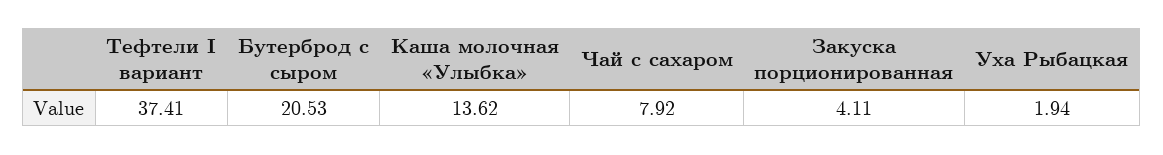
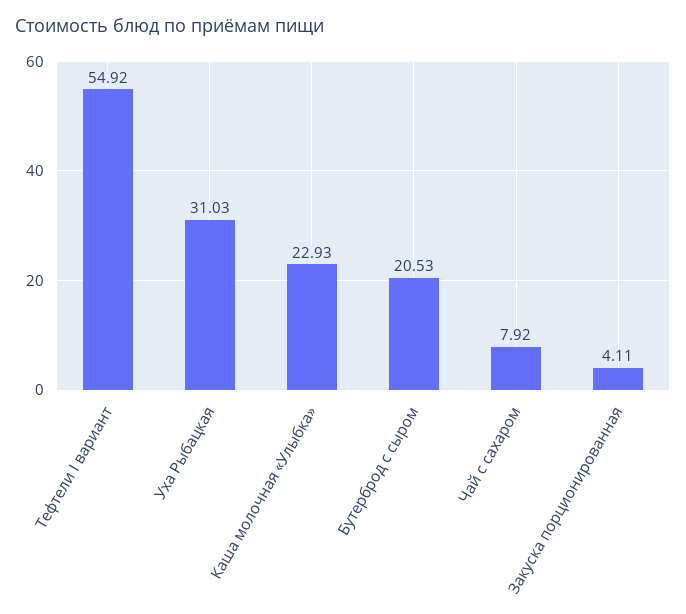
Тефтели I вариант: 37.41 -> 54.92
Каша молочная «Улыбка»: 13.62 -> 22.93
Уха Рыбацкая: 1.94 -> 31.03

